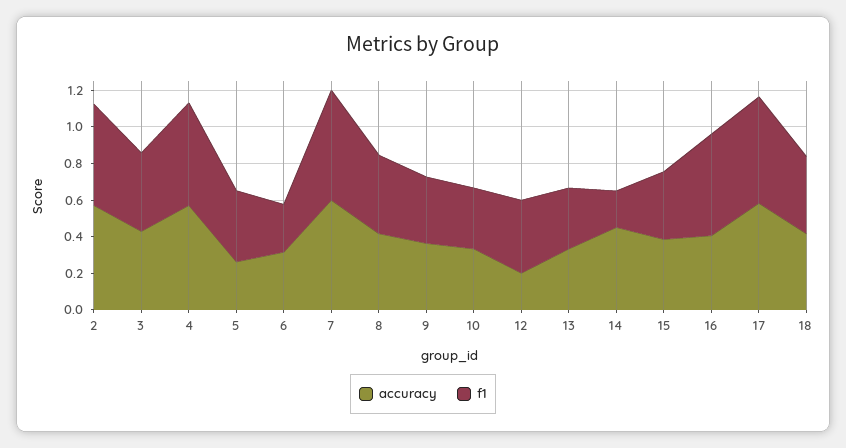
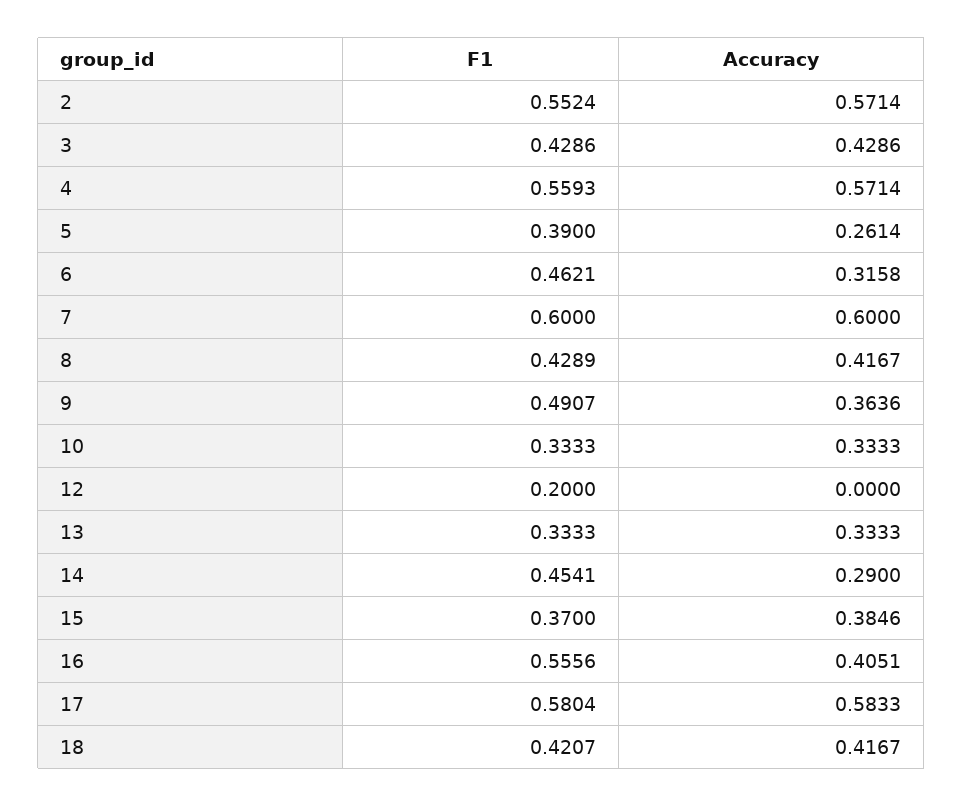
f1, 6: 0.25 -> 0.4621
f1, 9: 0.35 -> 0.4907
accuracy, 12: 0.2 -> 0
f1, 12: 0.4 -> 0.2
accuracy, 14: 0.45 -> 0.29
f1, 14: 0.2 -> 0.4541

